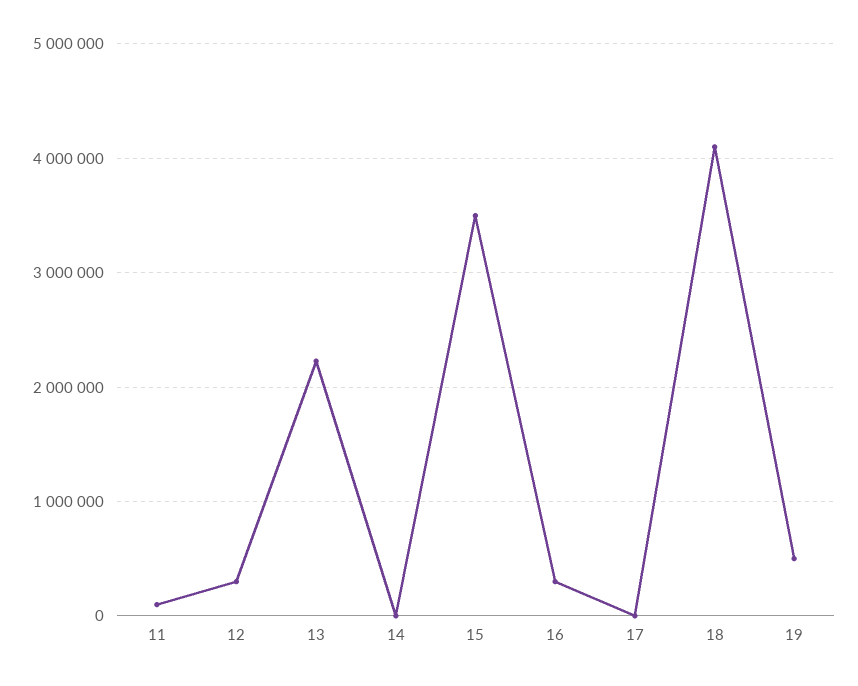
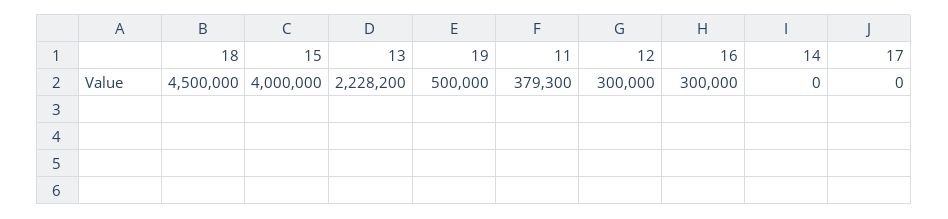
11: 100000 -> 379300
15: 3500000 -> 4000000
18: 4100000 -> 4500000

